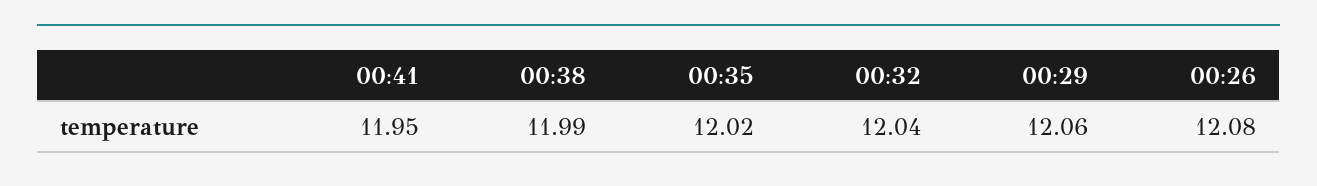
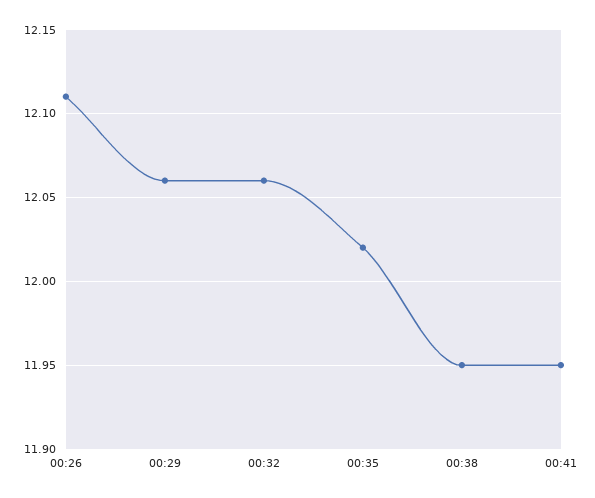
00:38: 11.99 -> 11.95
00:32: 12.04 -> 12.06
00:26: 12.08 -> 12.11

